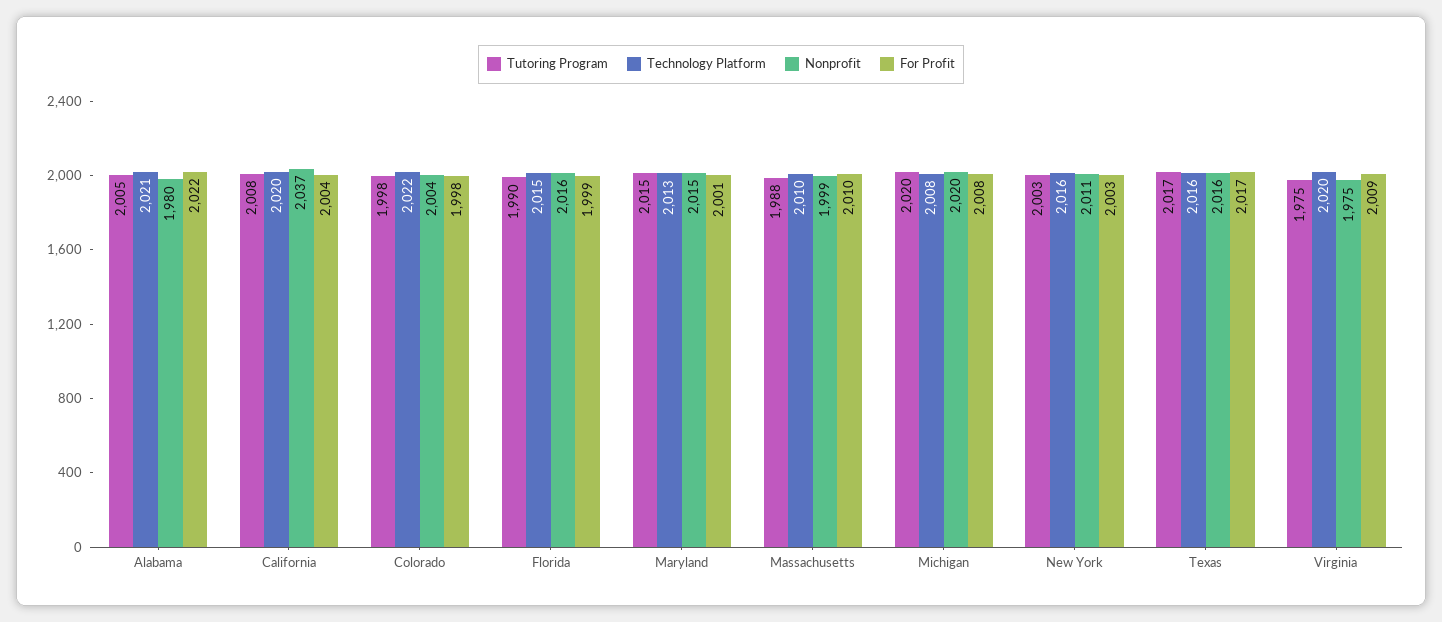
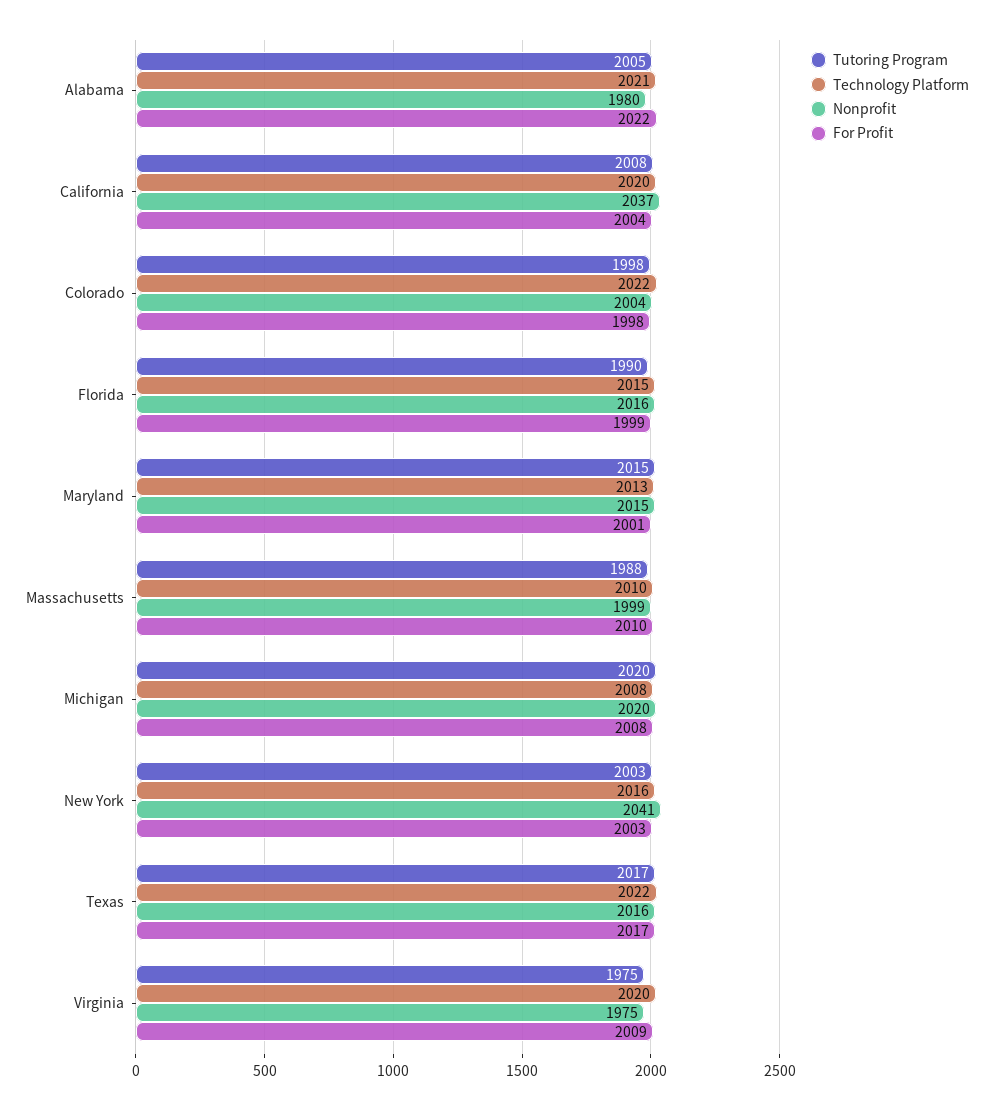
Nonprofit, New York: 2011 -> 2041
Technology Platform, Texas: 2016 -> 2022

